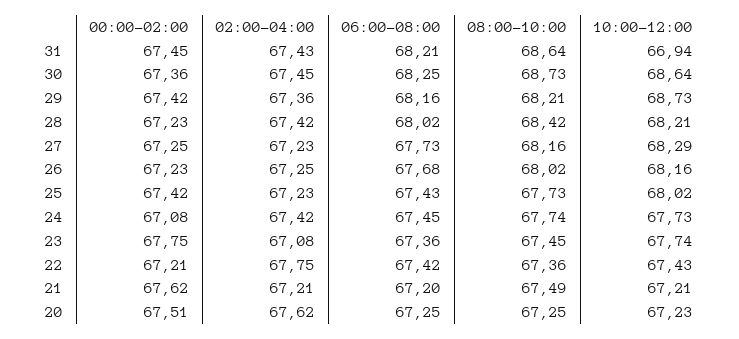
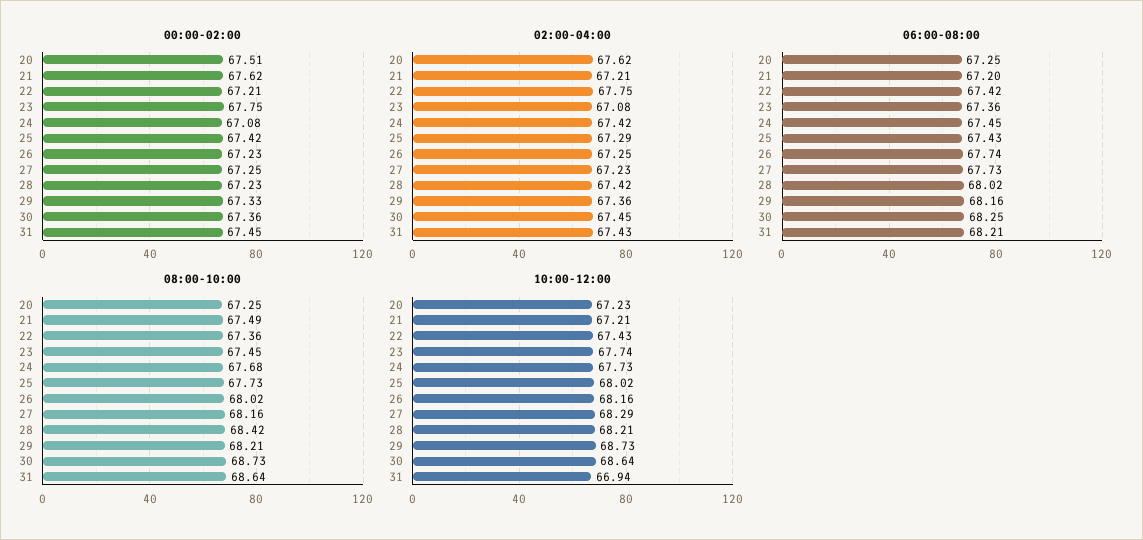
00:00-02:00, 29: 67.42 -> 67.33
06:00-08:00, 26: 67.68 -> 67.74
02:00-04:00, 25: 67.23 -> 67.29
08:00-10:00, 24: 67.74 -> 67.68

